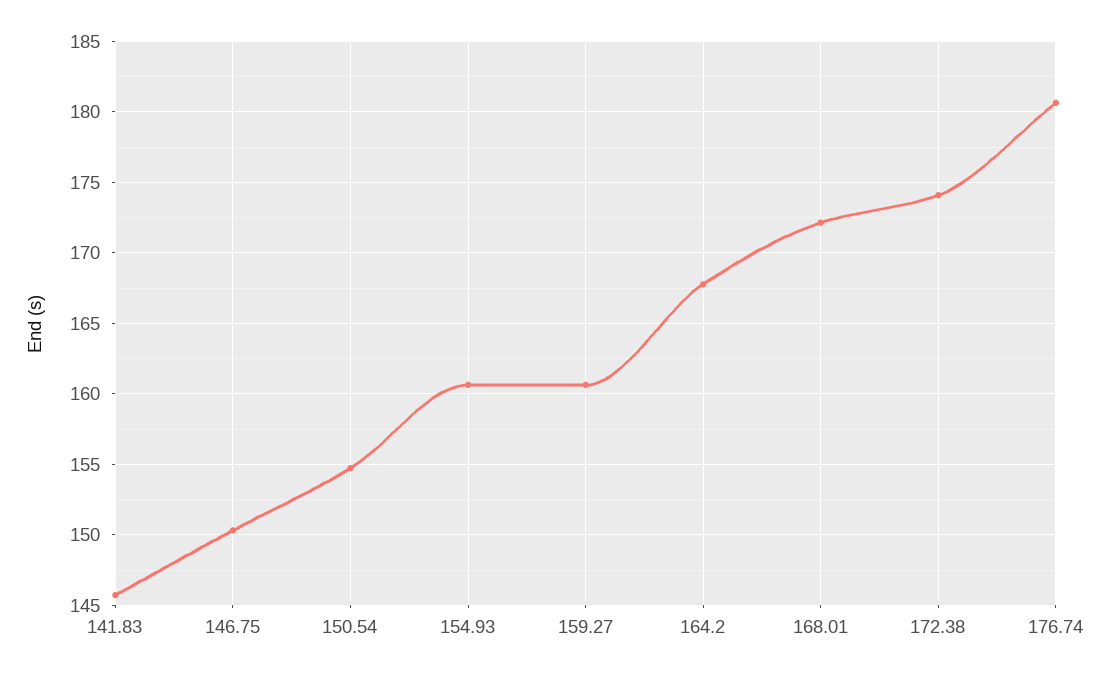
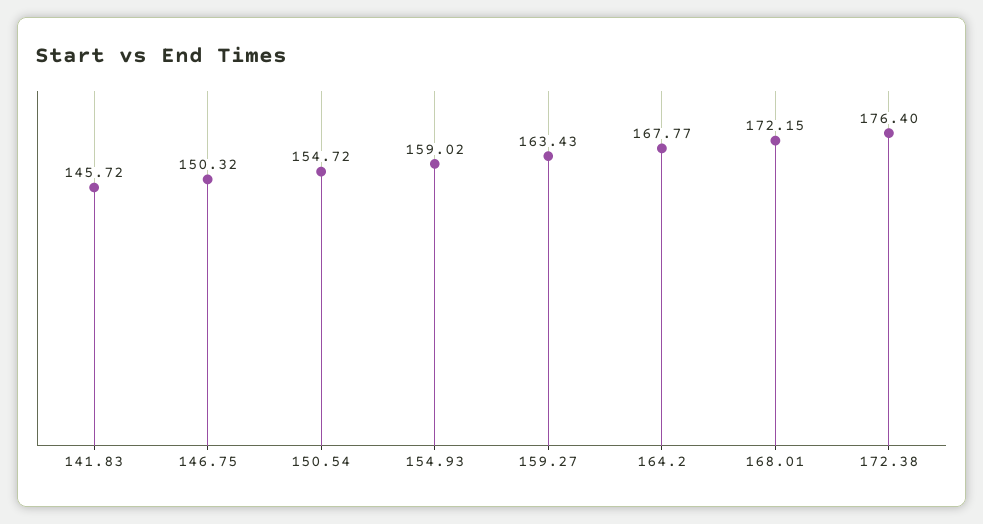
154.93: 160.5 -> 159.02
159.27: 160.5 -> 163.43
172.38: 174 -> 176.4
176.74: 180.5 -> none

